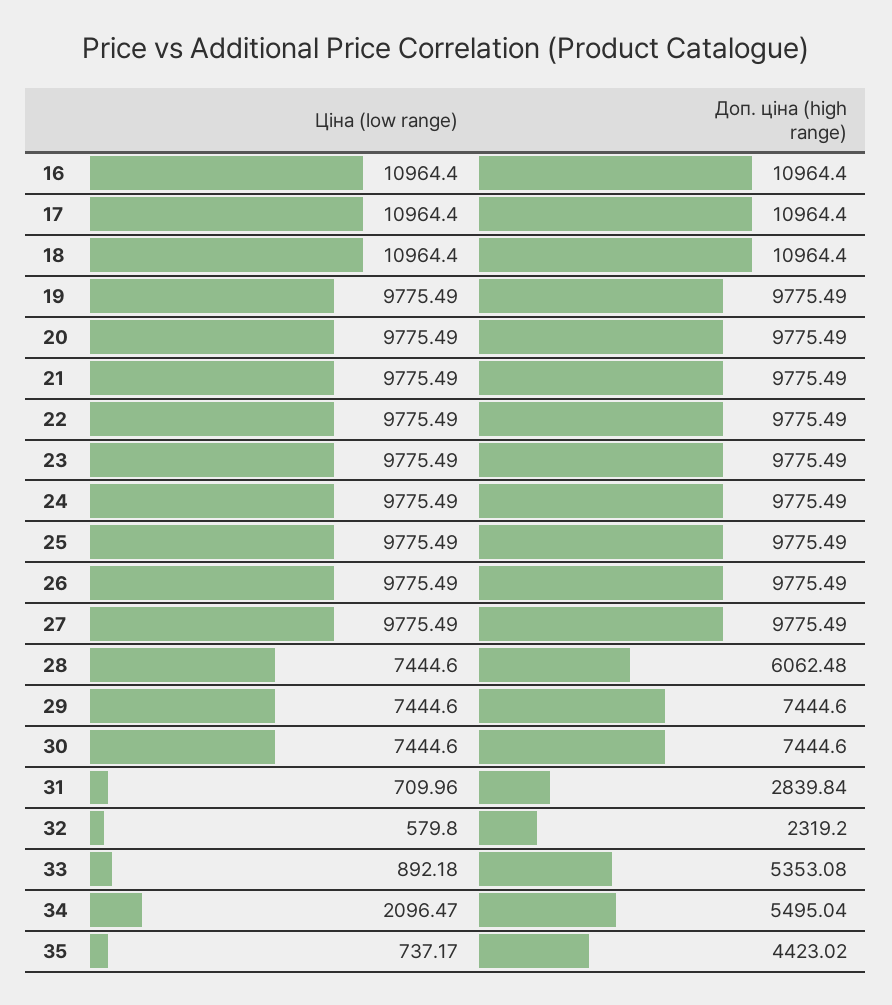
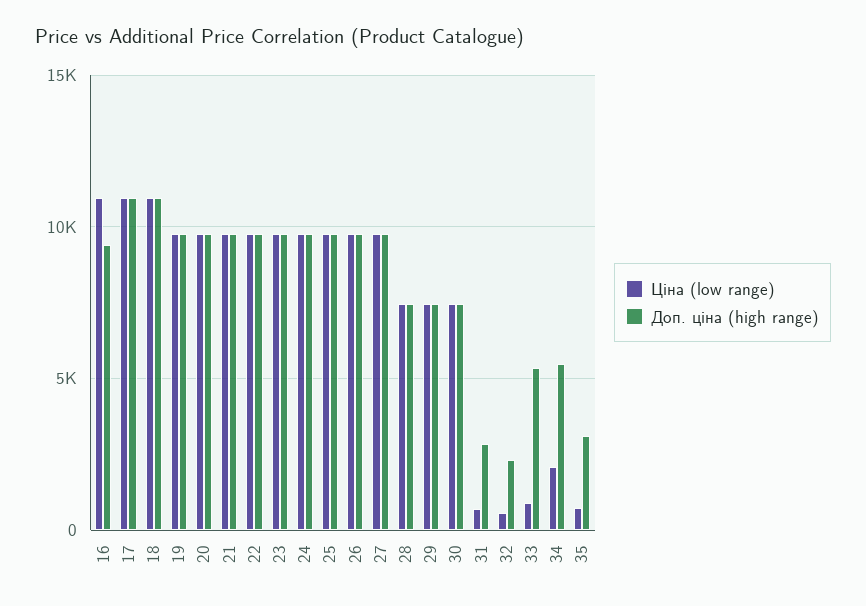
Доп. ціна (high range), 16: 10964.4 -> 9500
Доп. ціна (high range), 28: 6062.48 -> 7500
Доп. ціна (high range), 35: 4423.02 -> 3000

